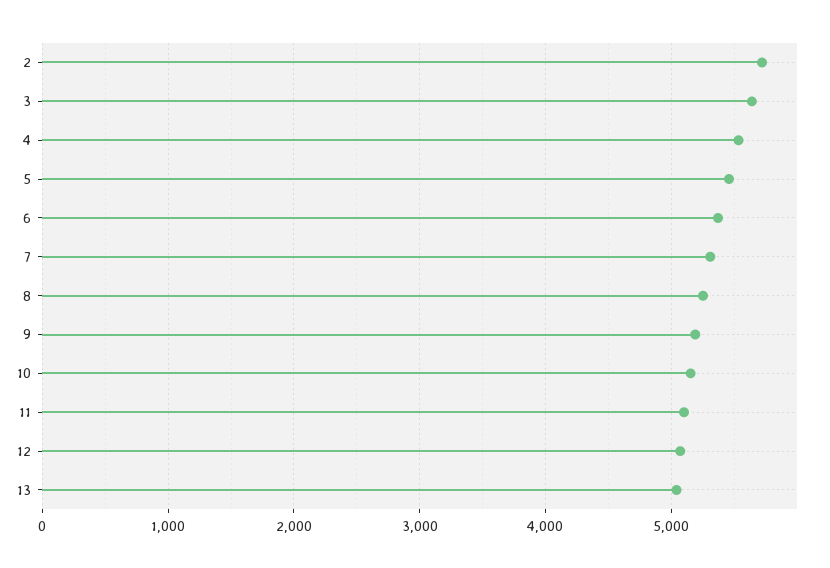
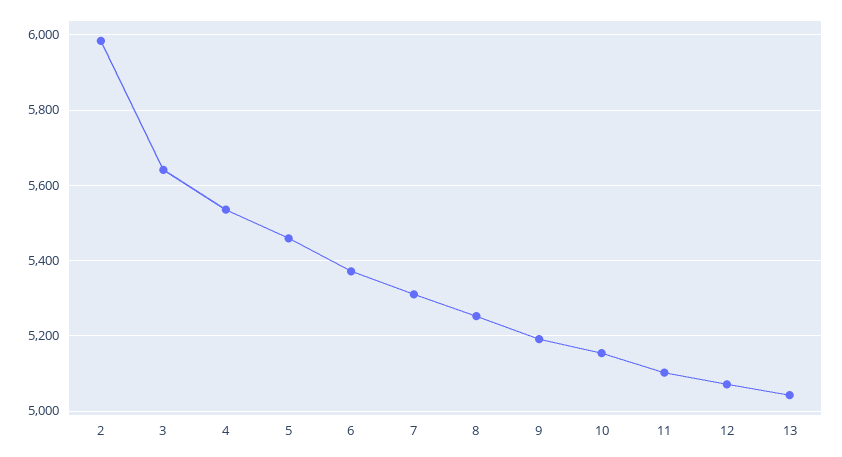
2: 5700 -> 5980

